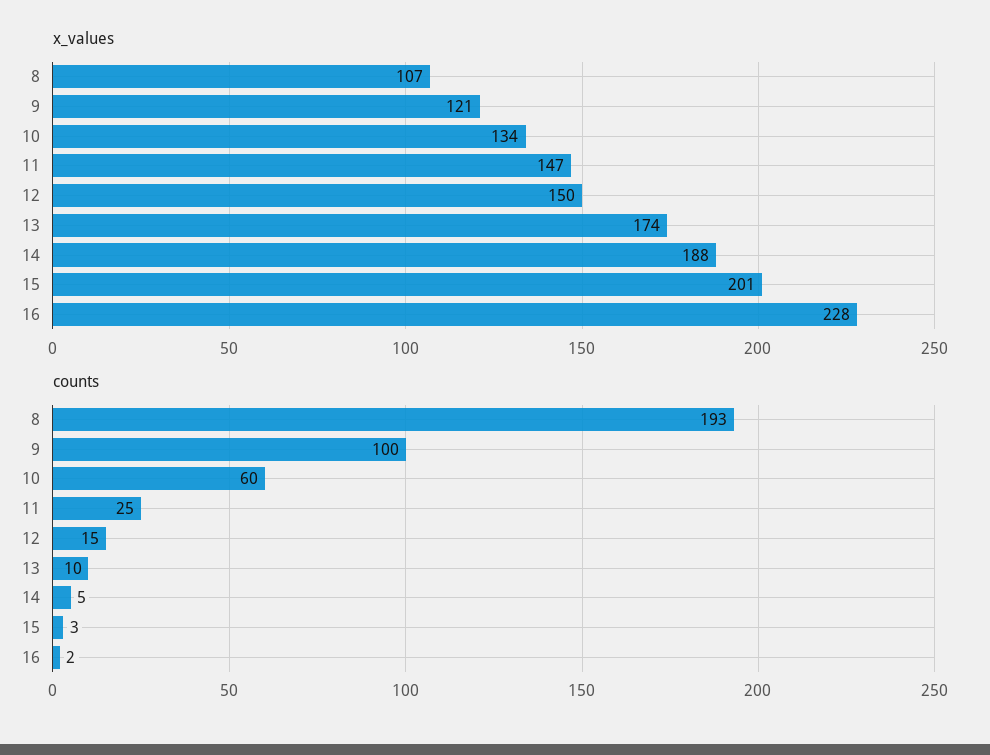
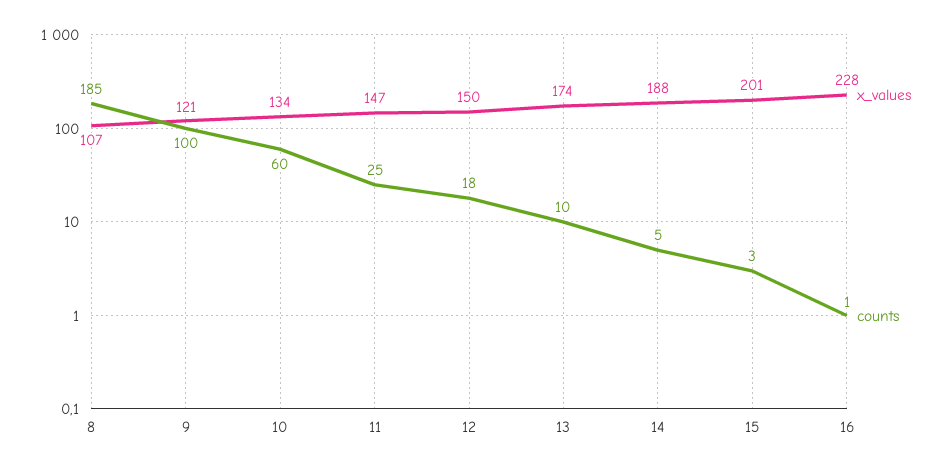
counts, 8: 193 -> 185
counts, 12: 15 -> 18
counts, 16: 2 -> 1

